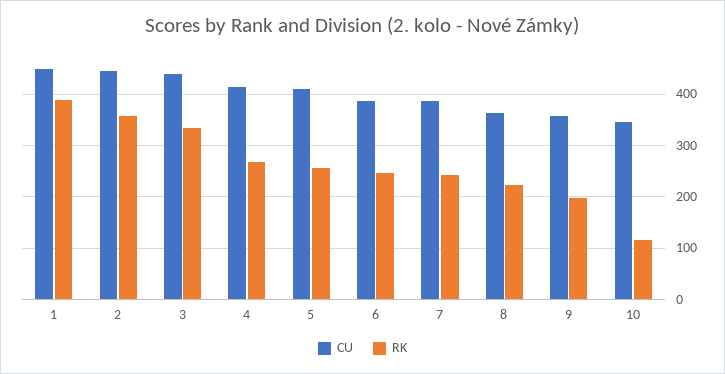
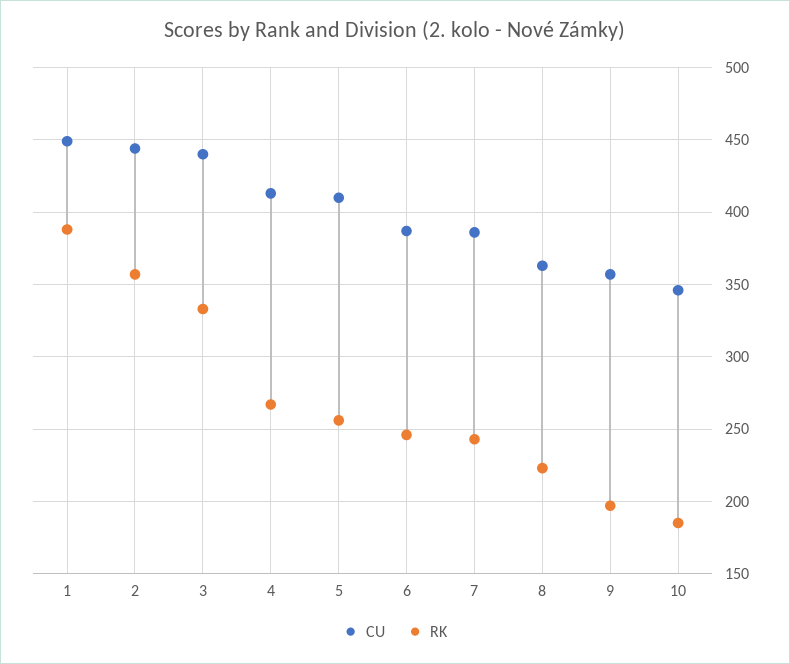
RK, 10: 120 -> 185

